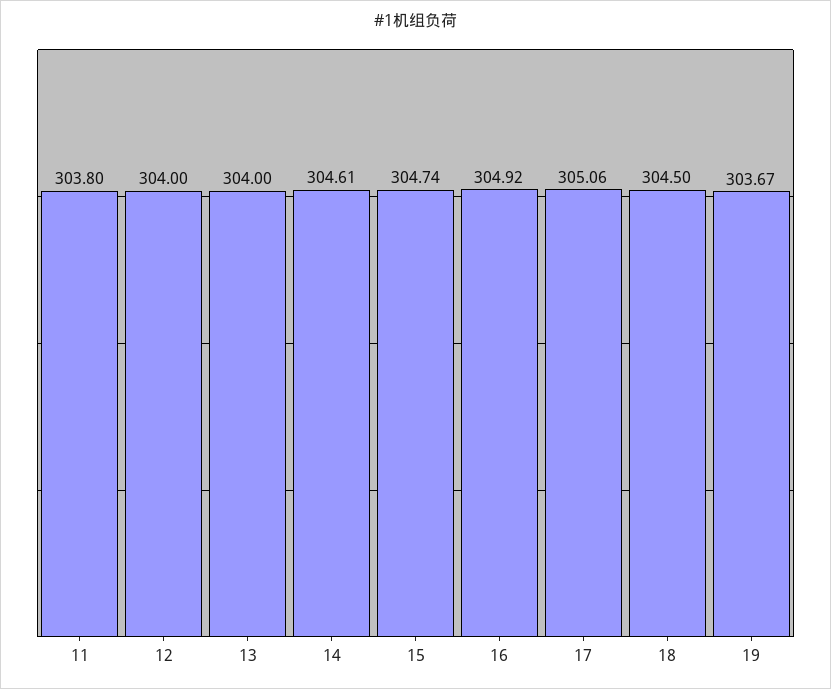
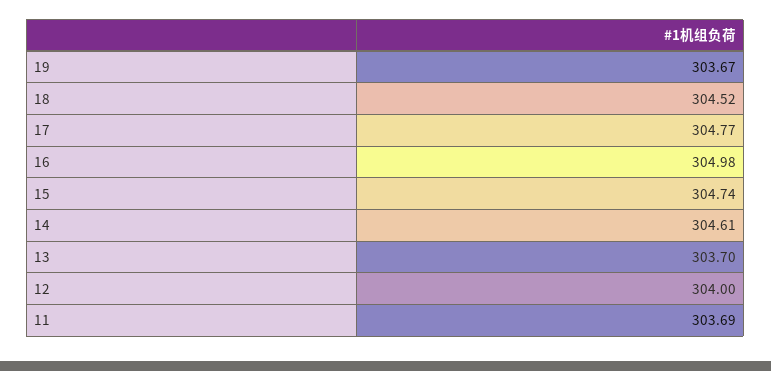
11: 303.8 -> 303.69
13: 304 -> 303.7
16: 304.92 -> 304.98
17: 305.06 -> 304.77
18: 304.5 -> 304.52

